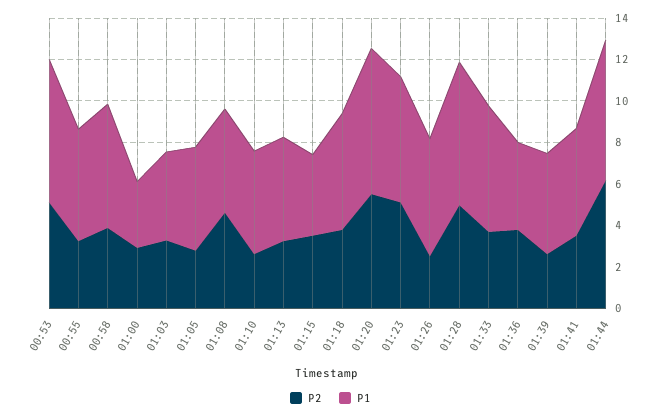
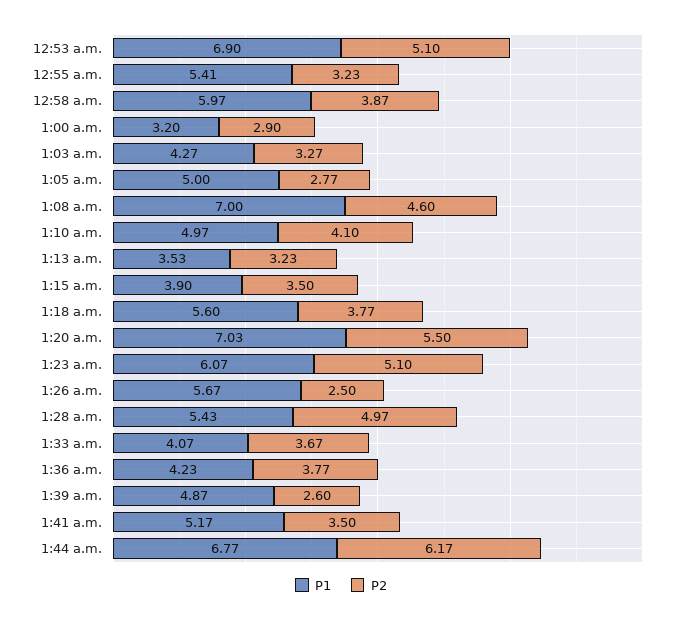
P1, 01:08: 5 -> 7
P2, 01:10: 2.5 -> 4.1
P1, 01:13: 5 -> 3.53
P1, 01:28: 7 -> 5.43
P1, 01:33: 6 -> 4.07

